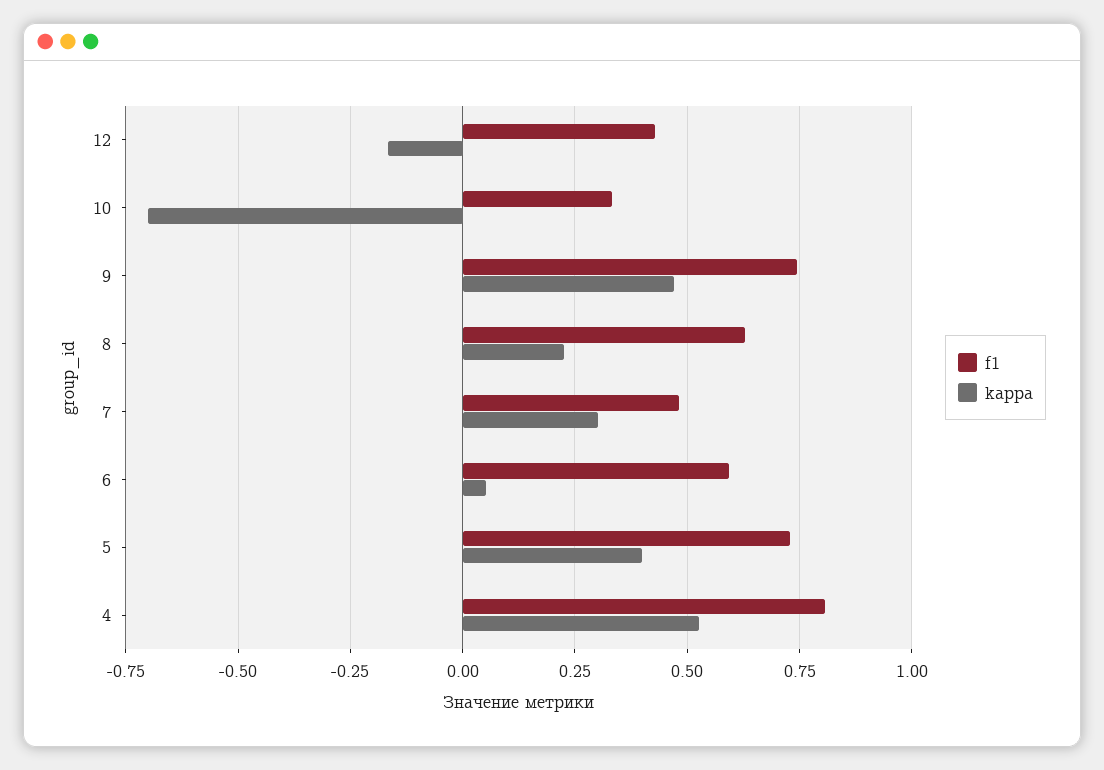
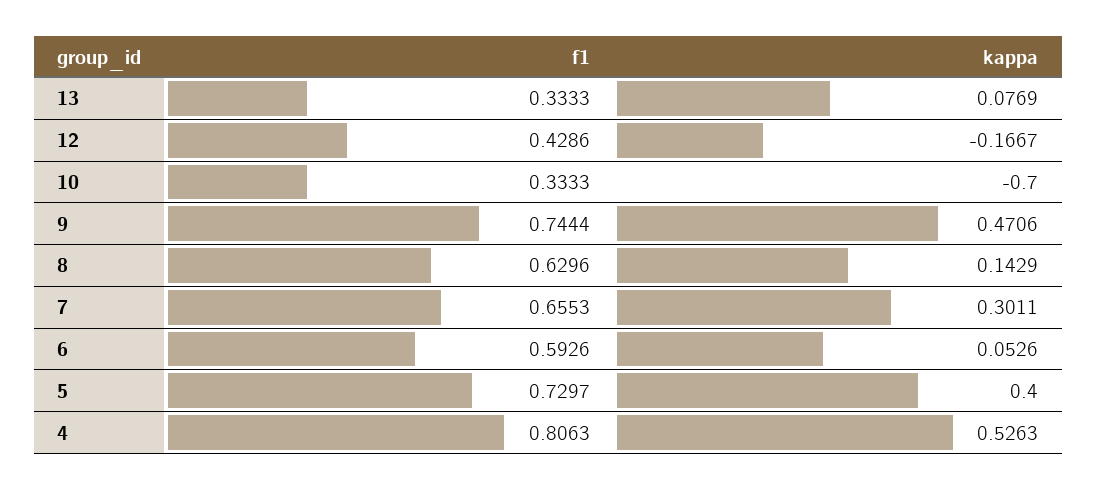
kappa, 8: 0.225 -> 0.1429
f1, 7: 0.475 -> 0.6553
f1, 13: none -> 0.3333
kappa, 13: none -> 0.0769

